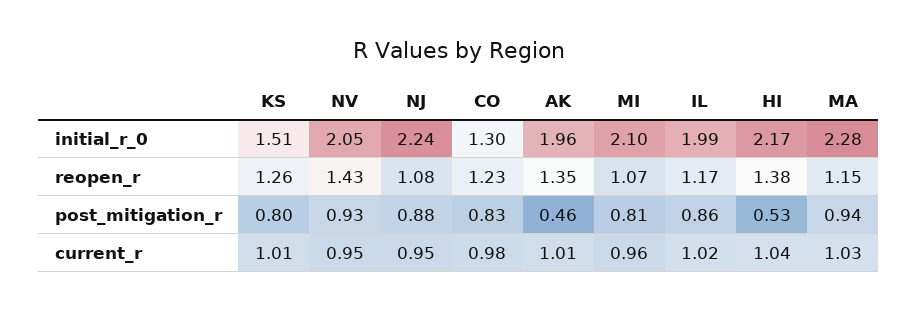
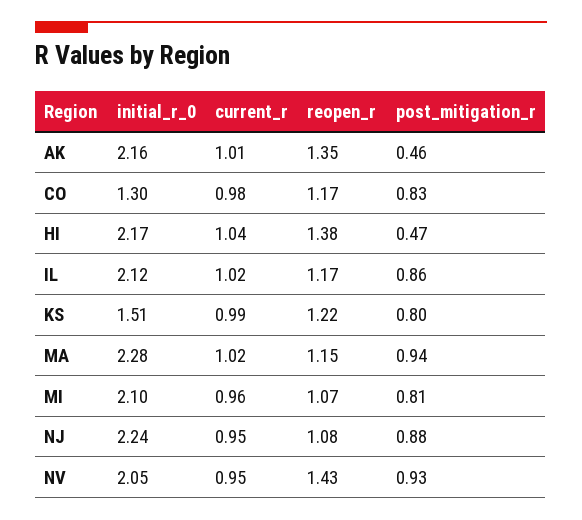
AK, initial_r_0: 1.96 -> 2.16
IL, initial_r_0: 1.99 -> 2.12
KS, reopen_r: 1.26 -> 1.22
CO, reopen_r: 1.23 -> 1.17
HI, post_mitigation_r: 0.53 -> 0.47
KS, current_r: 1.01 -> 0.99
MA, current_r: 1.03 -> 1.02

